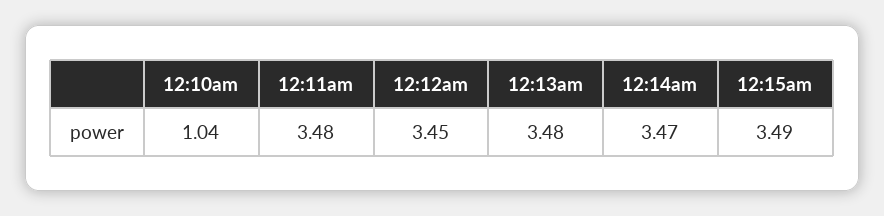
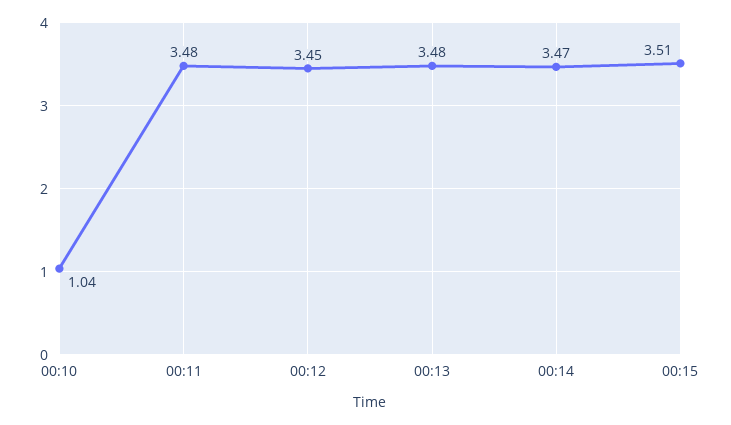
12:15am: 3.49 -> 3.51

